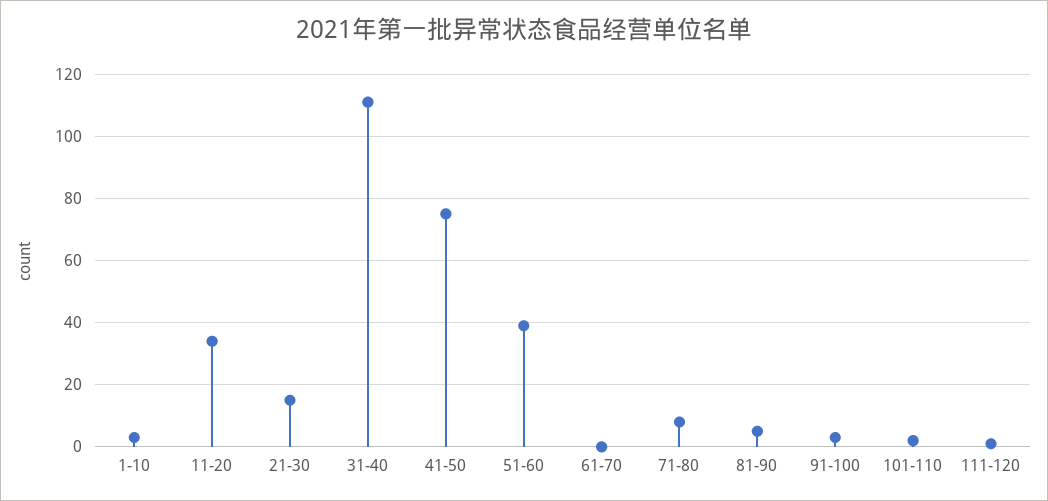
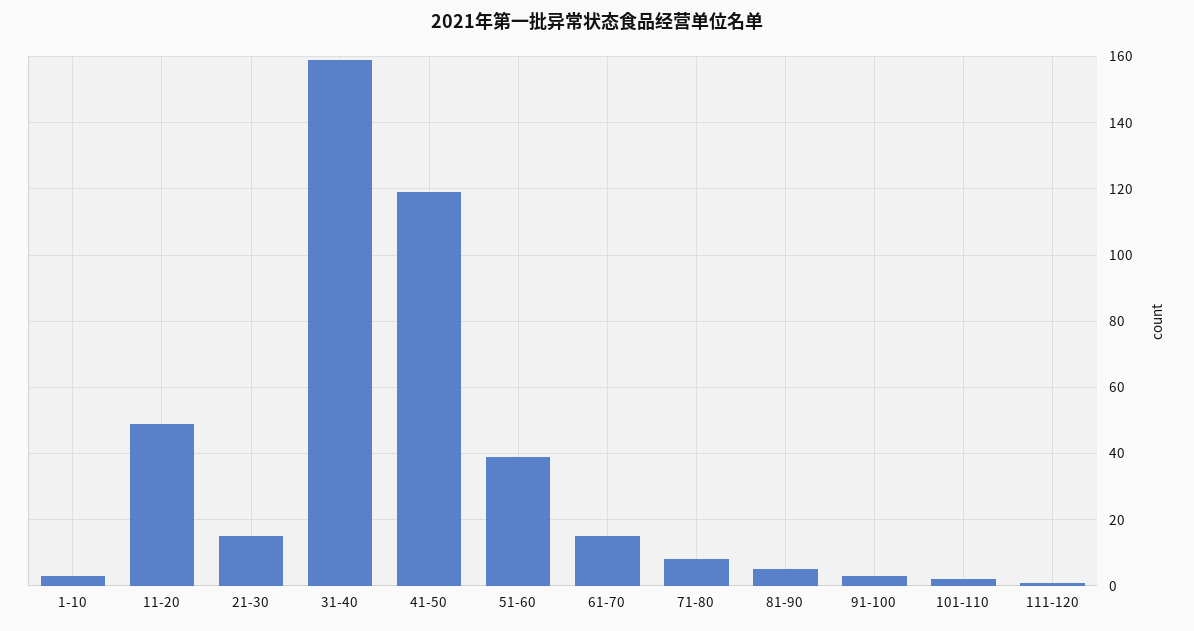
11-20: 35 -> 50
31-40: 110 -> 160
41-50: 75 -> 120
61-70: 0 -> 15

